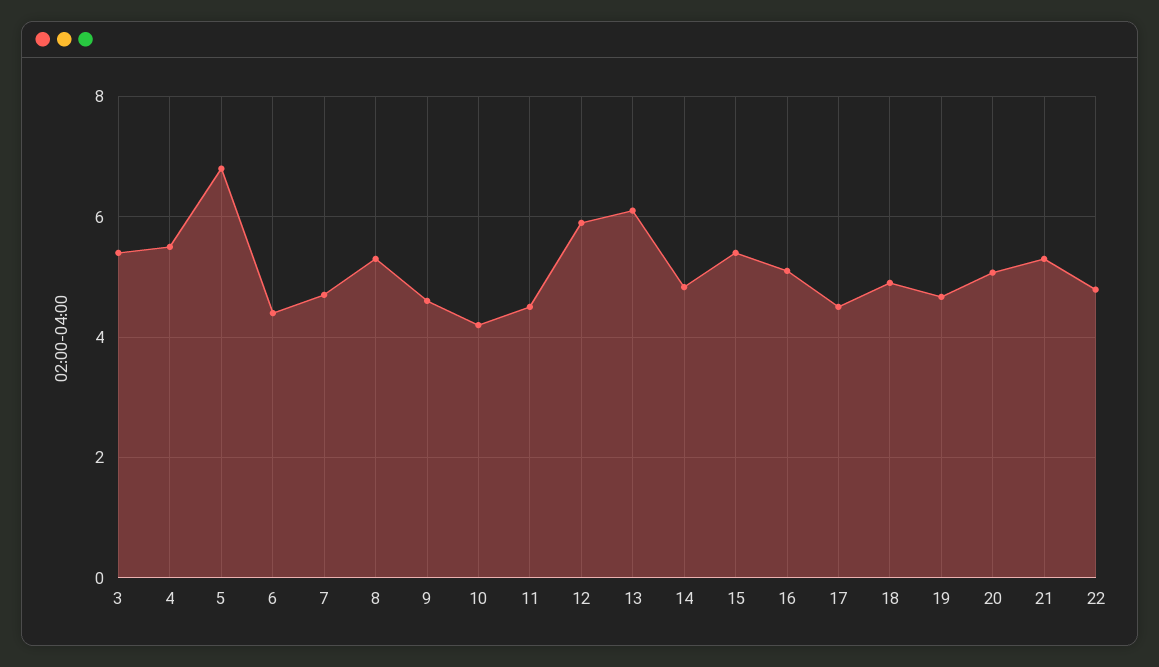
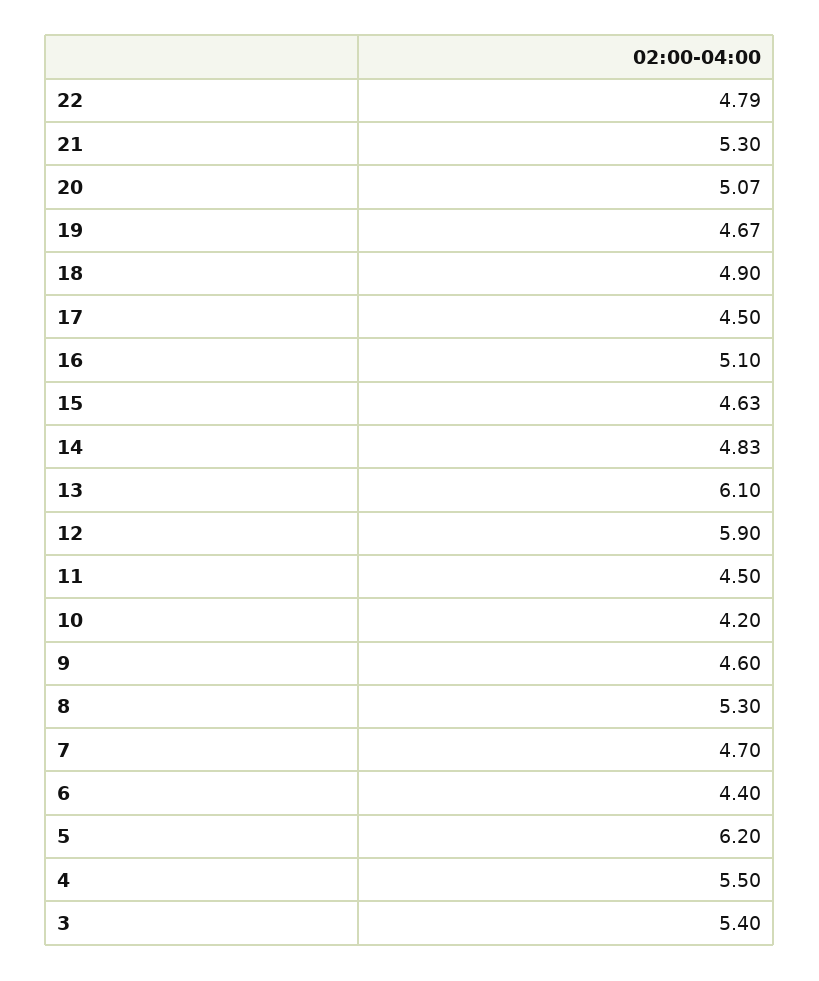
5: 6.8 -> 6.2
15: 5.4 -> 4.63

